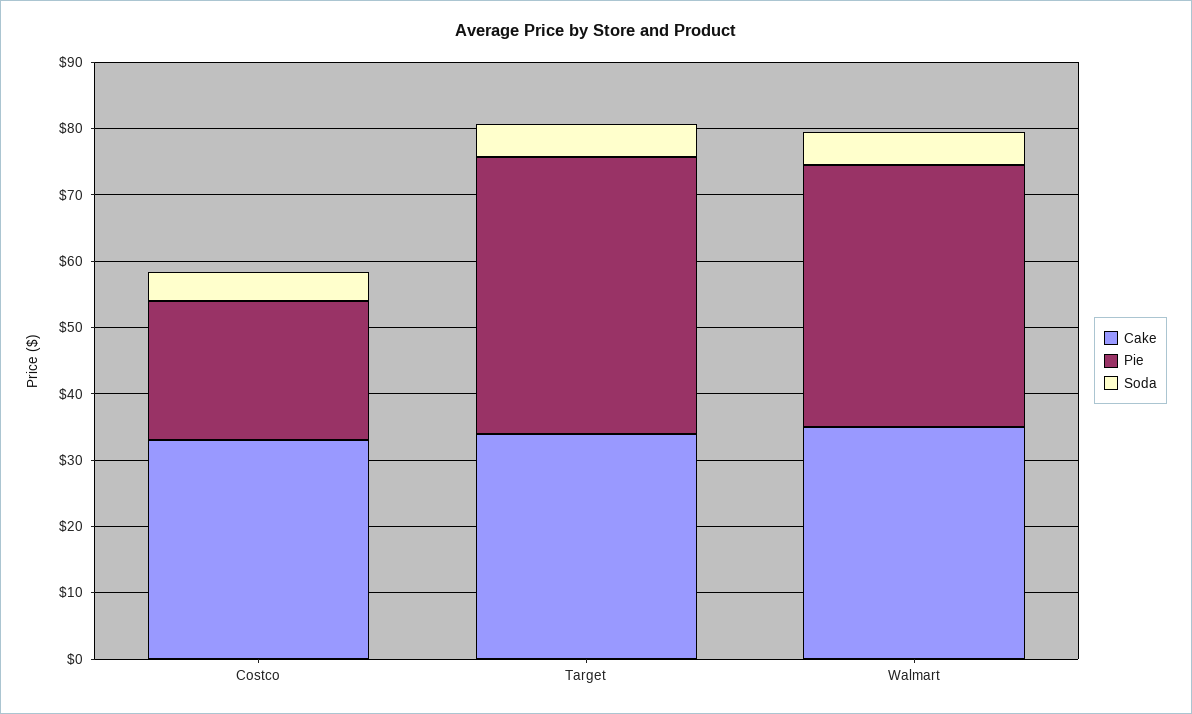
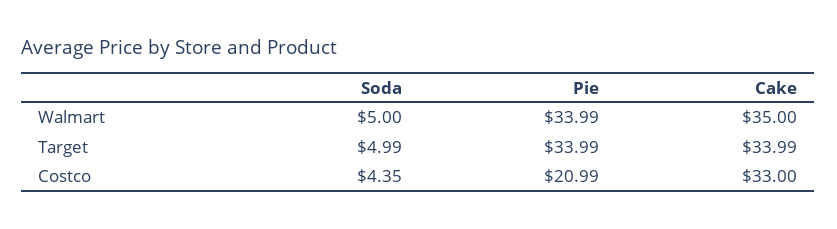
Pie, Target: 42 -> 33.99
Pie, Walmart: 40 -> 33.99

